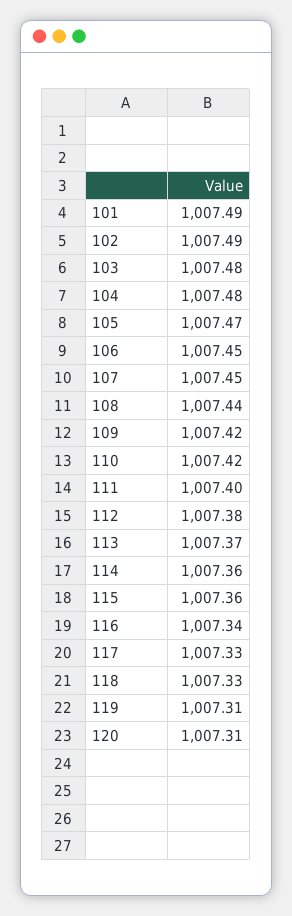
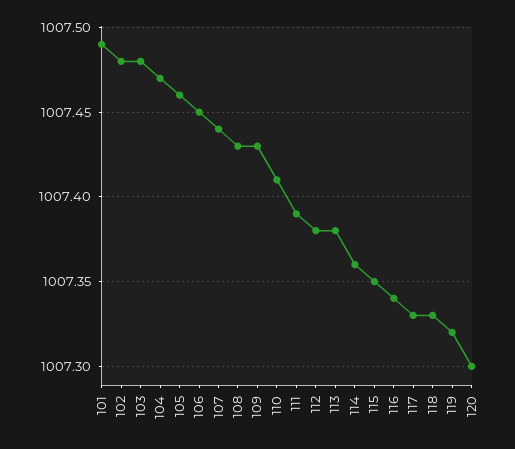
102: 1007.49 -> 1007.48
104: 1007.48 -> 1007.47
105: 1007.47 -> 1007.46
107: 1007.45 -> 1007.44
108: 1007.44 -> 1007.43
109: 1007.42 -> 1007.43
110: 1007.42 -> 1007.41
111: 1007.4 -> 1007.39
113: 1007.37 -> 1007.38
115: 1007.36 -> 1007.35
119: 1007.31 -> 1007.32
120: 1007.31 -> 1007.3

